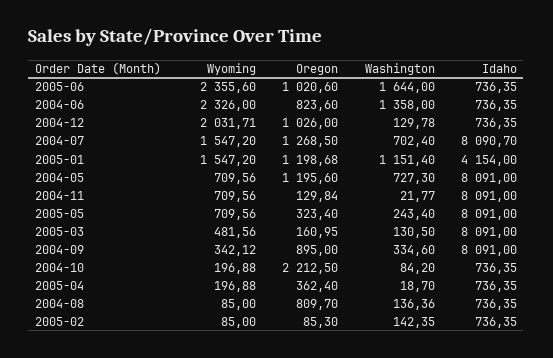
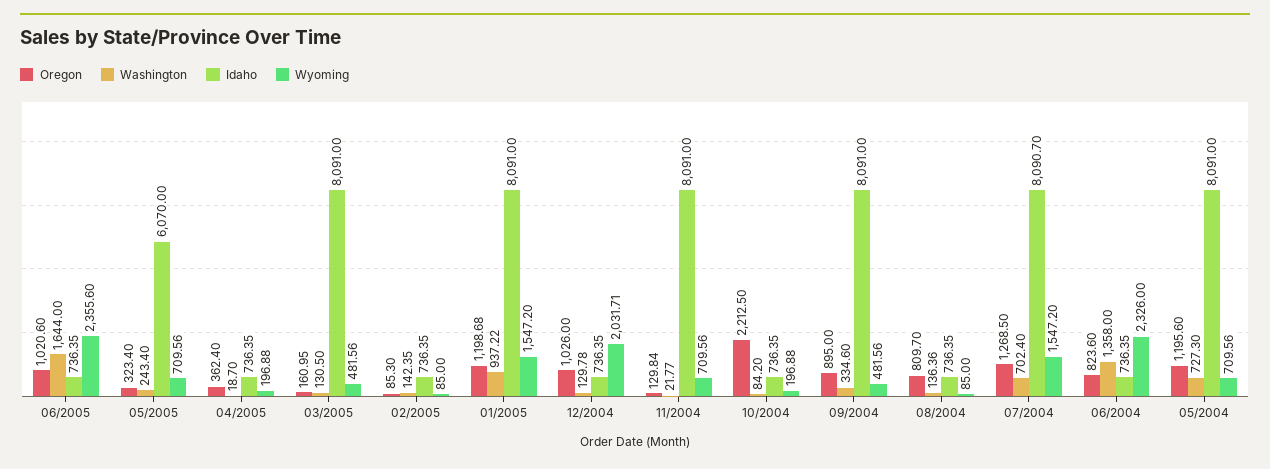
Washington, 2005-01: 1151.4 -> 937.22
Idaho, 2005-01: 4154 -> 8091
Idaho, 2005-05: 8091 -> 6070
Wyoming, 2004-09: 342.12 -> 481.56

